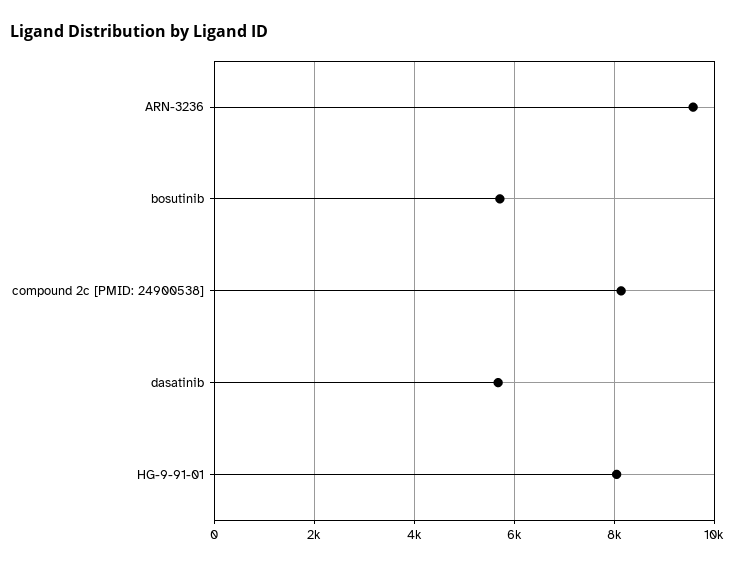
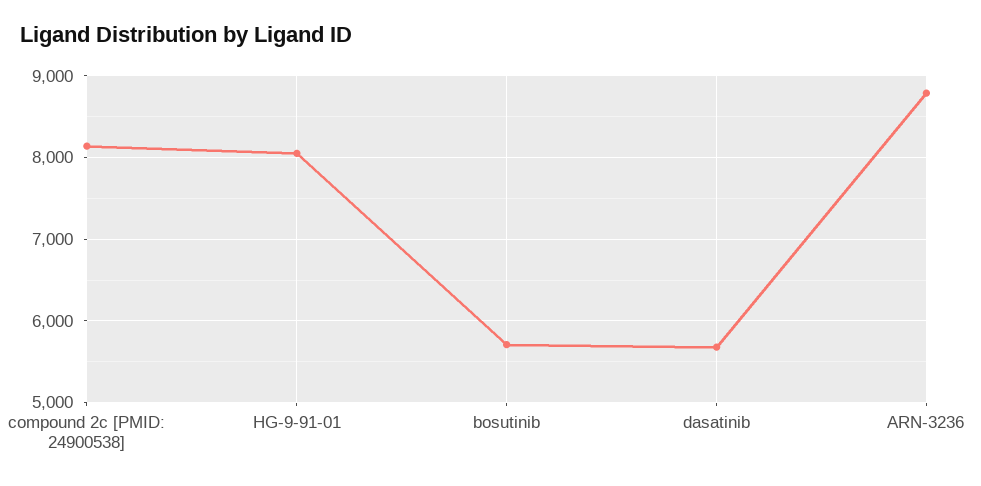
ARN-3236: 9600 -> 8800

